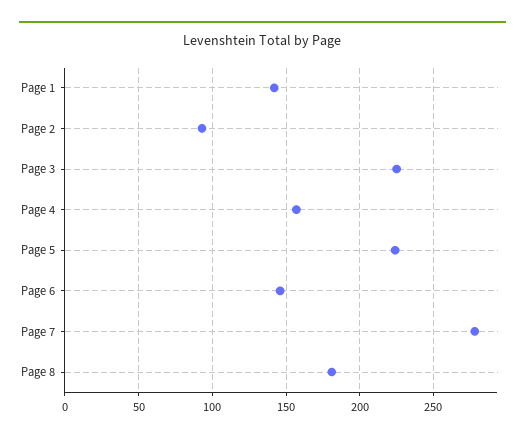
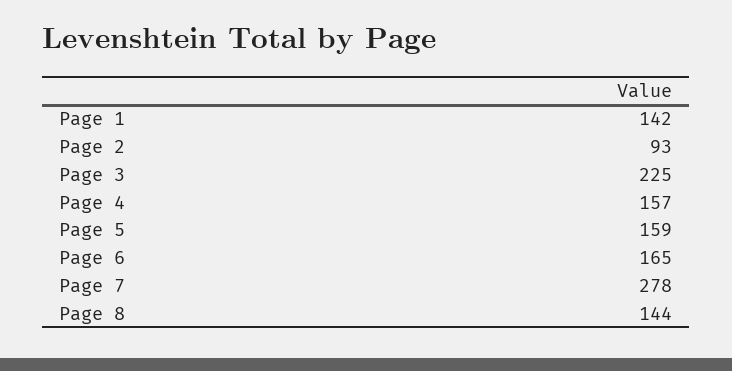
Page 5: 225 -> 159
Page 6: 145 -> 165
Page 8: 180 -> 144

